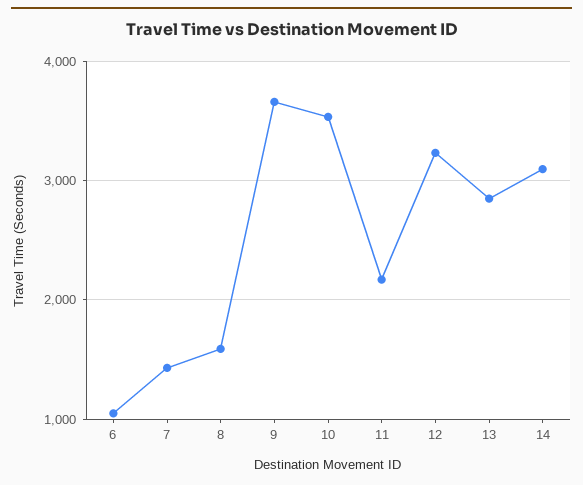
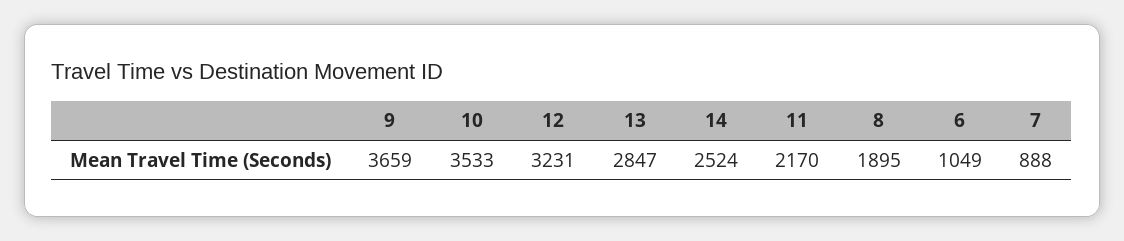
7: 1400 -> 888
8: 1600 -> 1895
14: 3100 -> 2524

